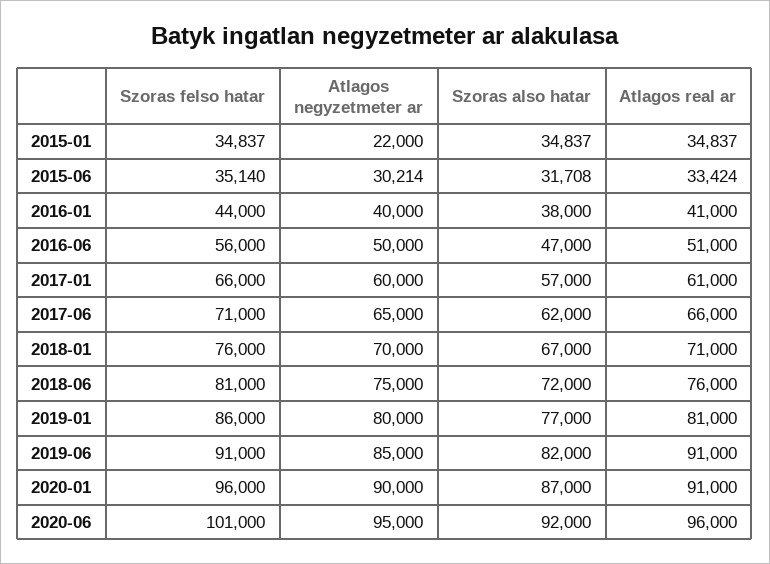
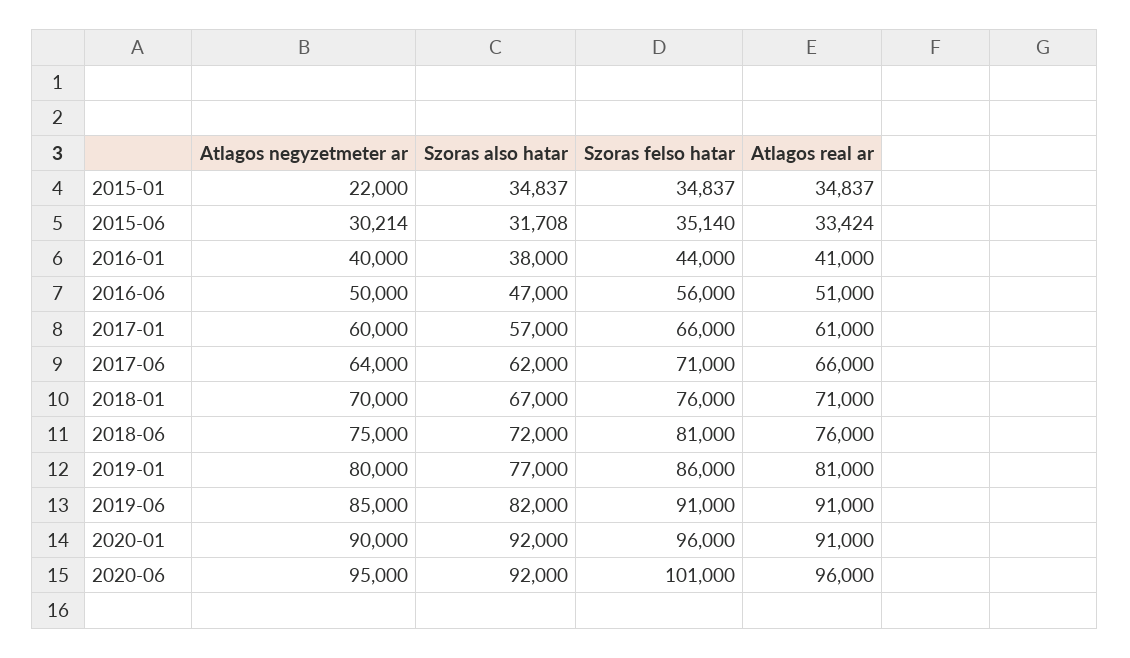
Atlagos negyzetmeter ar, 2017-06: 65000 -> 64000
Szoras also hatar, 2020-01: 87000 -> 92000

